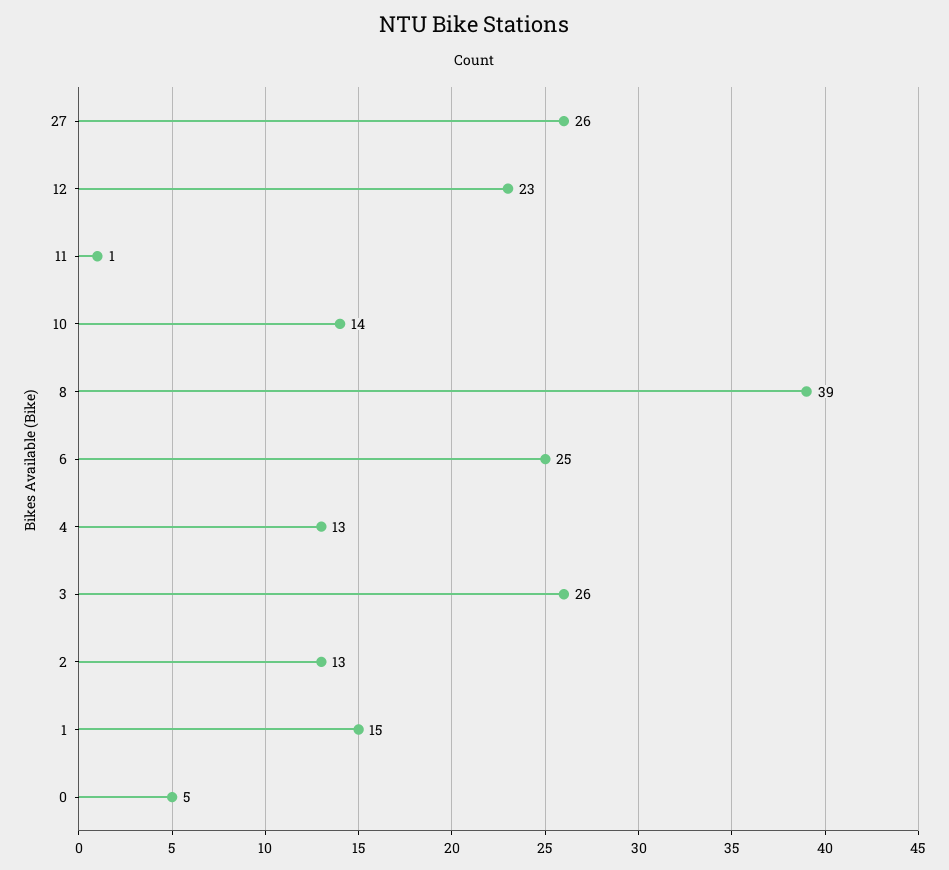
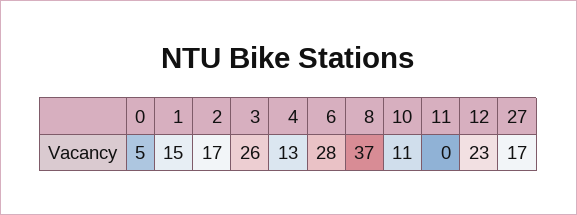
27: 26 -> 17
11: 1 -> 0
10: 14 -> 11
8: 39 -> 37
6: 25 -> 28
2: 13 -> 17

